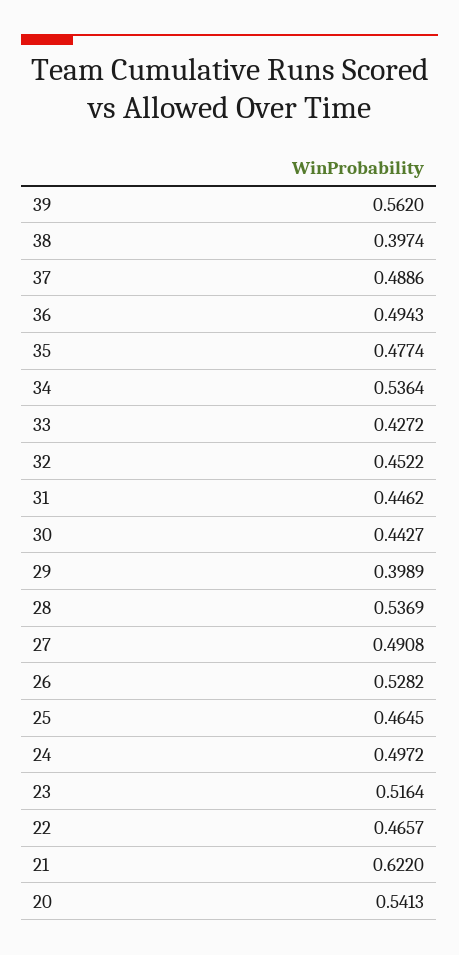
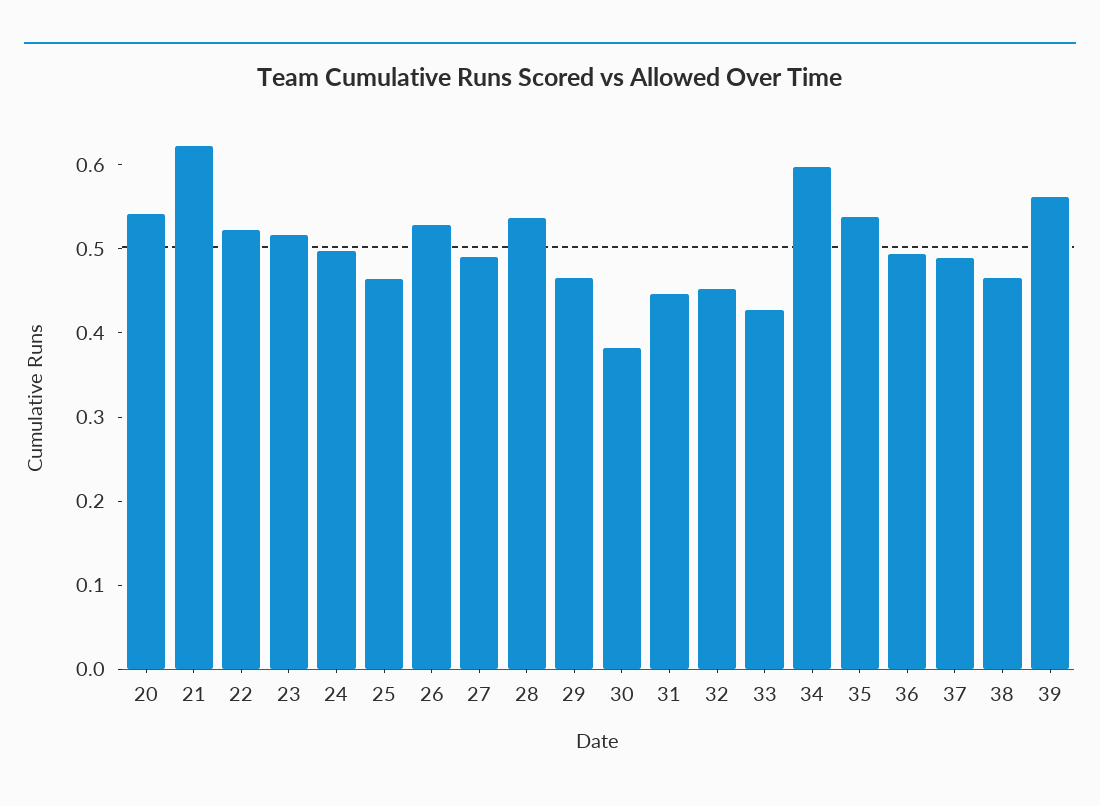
38: 0.3974 -> 0.46
35: 0.4774 -> 0.54
34: 0.5364 -> 0.6
30: 0.4427 -> 0.38
29: 0.3989 -> 0.46
22: 0.4657 -> 0.52

